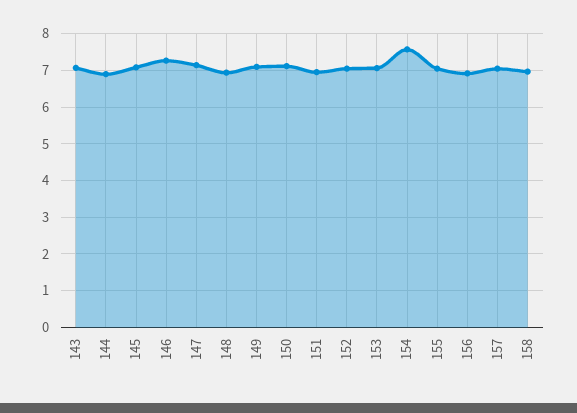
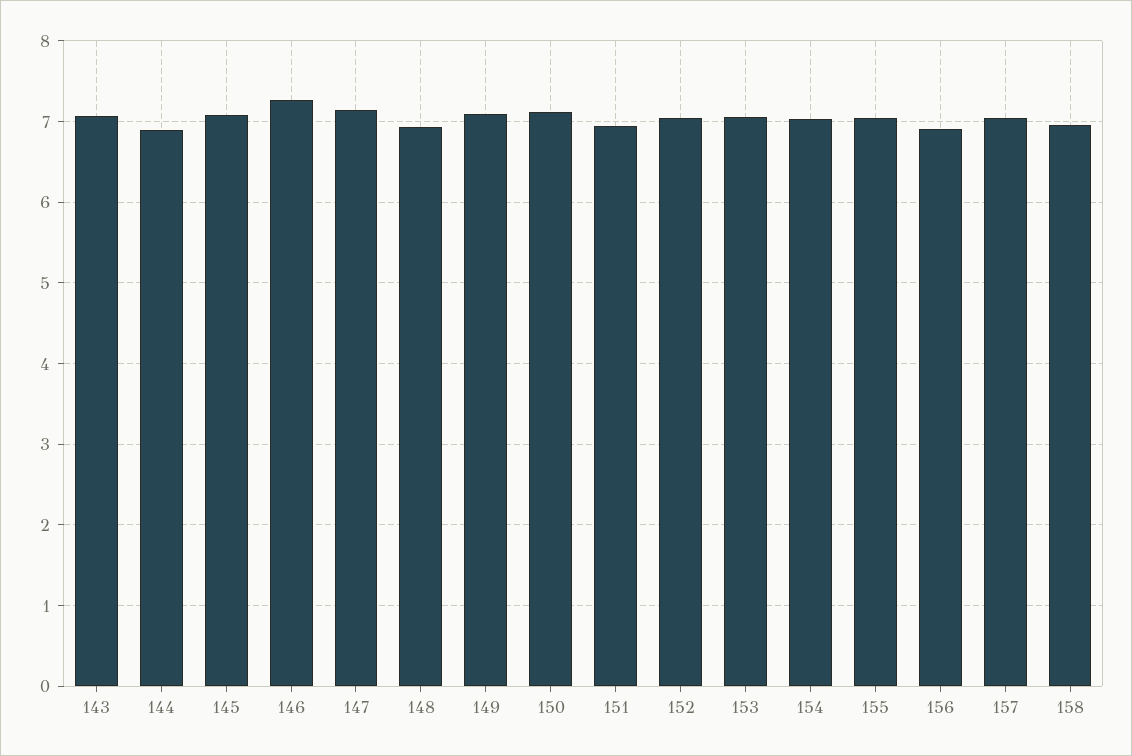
154: 7.6 -> 7

